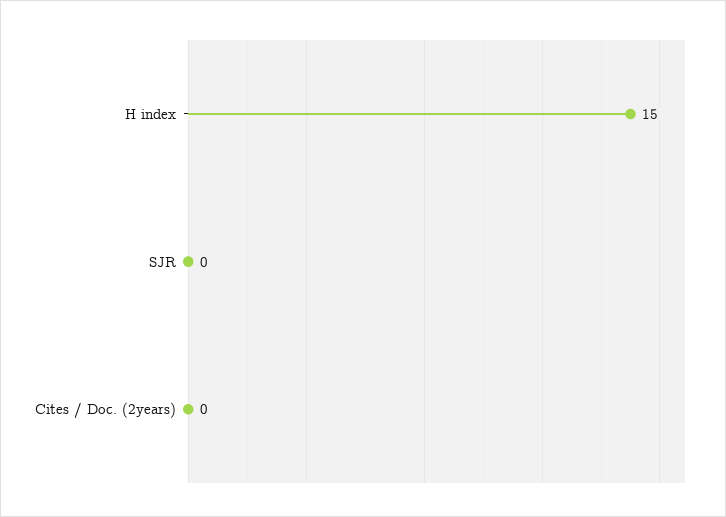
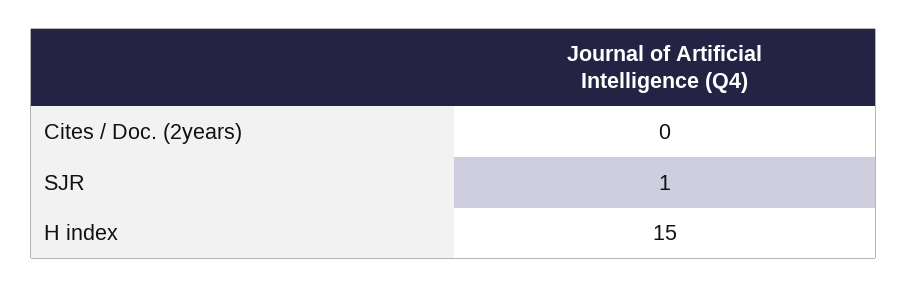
SJR: 0 -> 1

